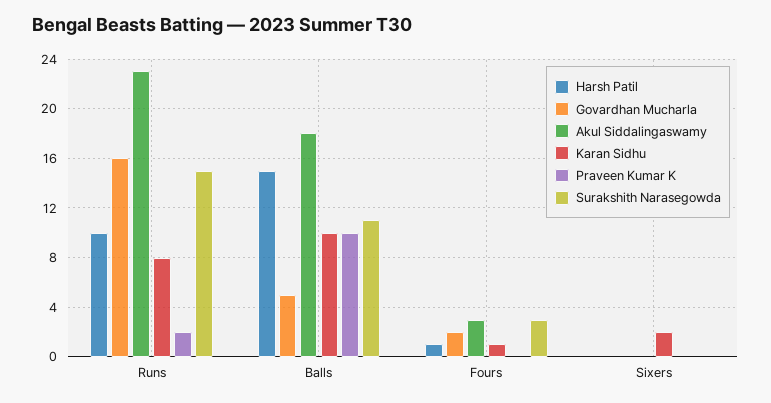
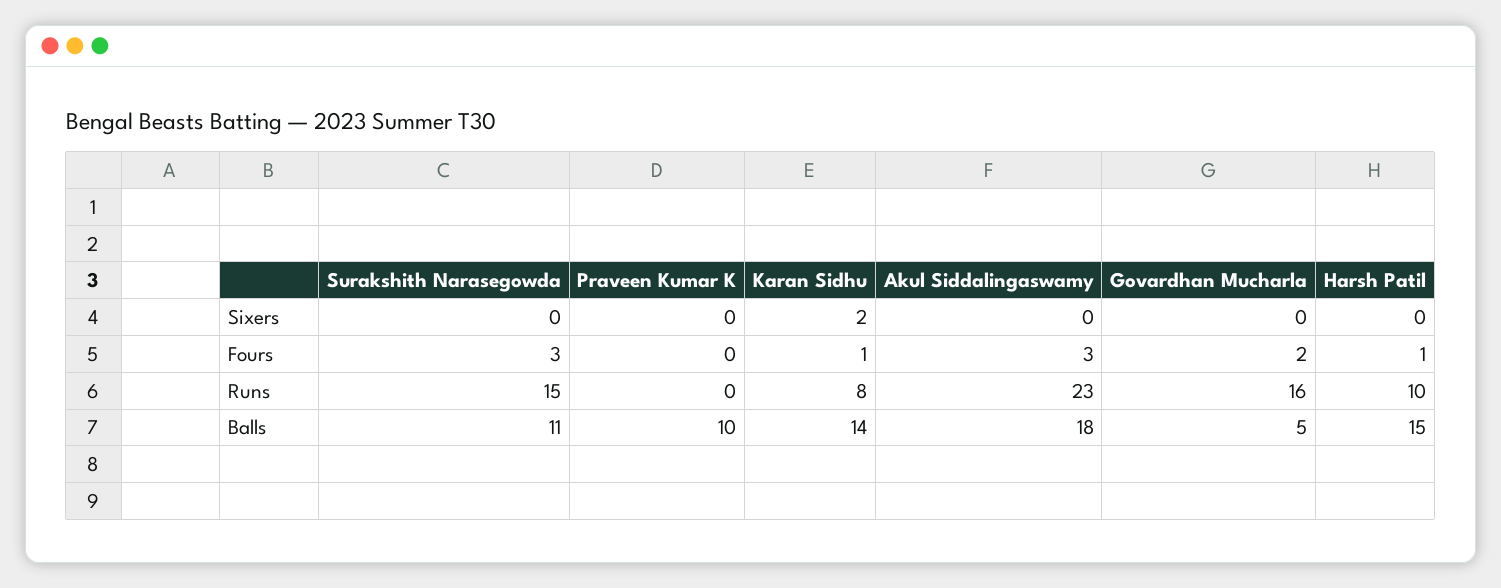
Praveen Kumar K, Runs: 2 -> 0
Karan Sidhu, Balls: 10 -> 14

